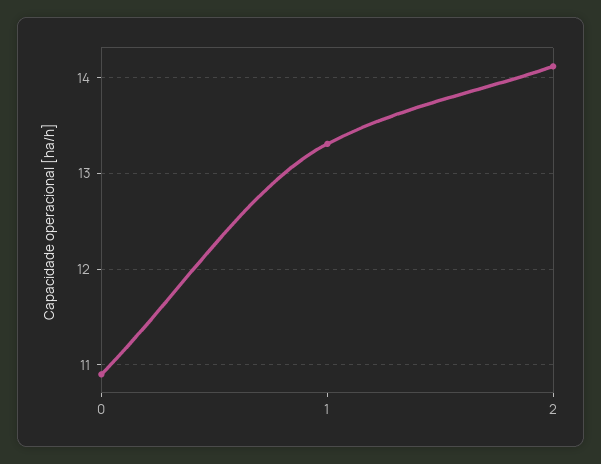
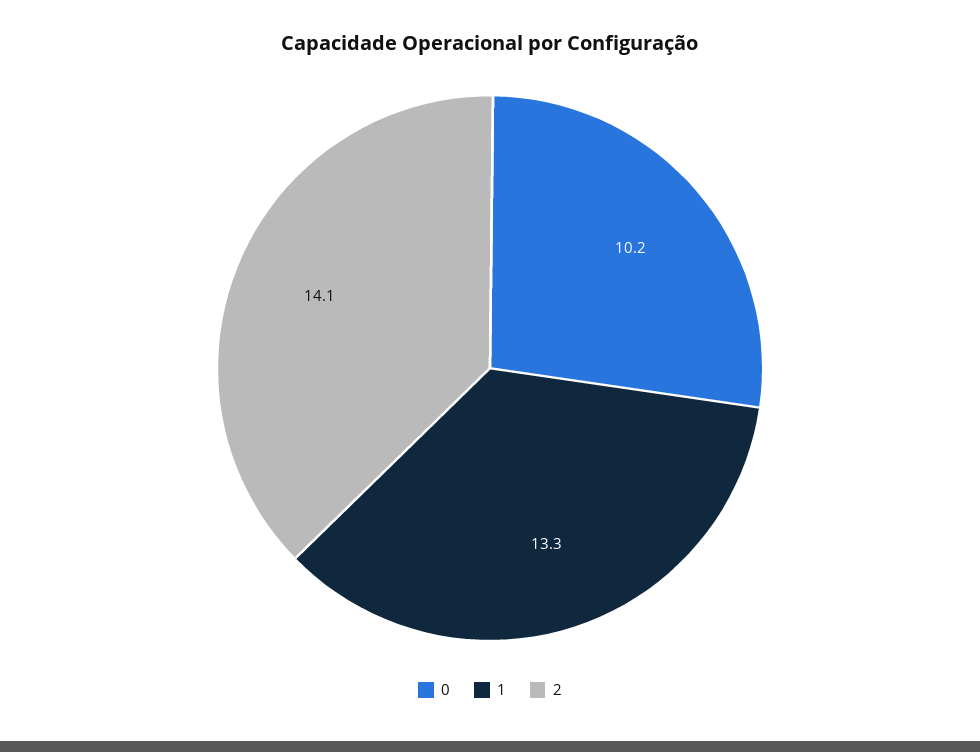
0: 10.9 -> 10.2

